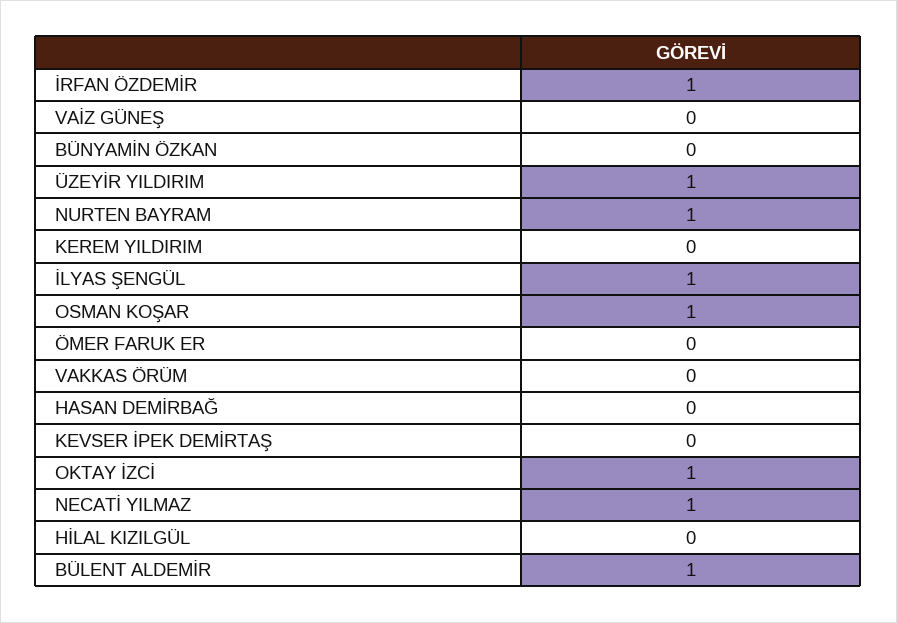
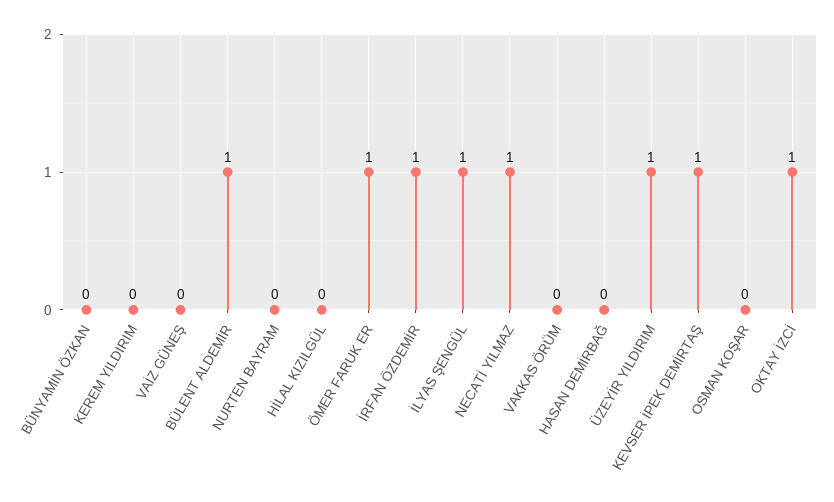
NURTEN BAYRAM: 1 -> 0
OSMAN KOŞAR: 1 -> 0
ÖMER FARUK ER: 0 -> 1
KEVSER İPEK DEMİRTAŞ: 0 -> 1

